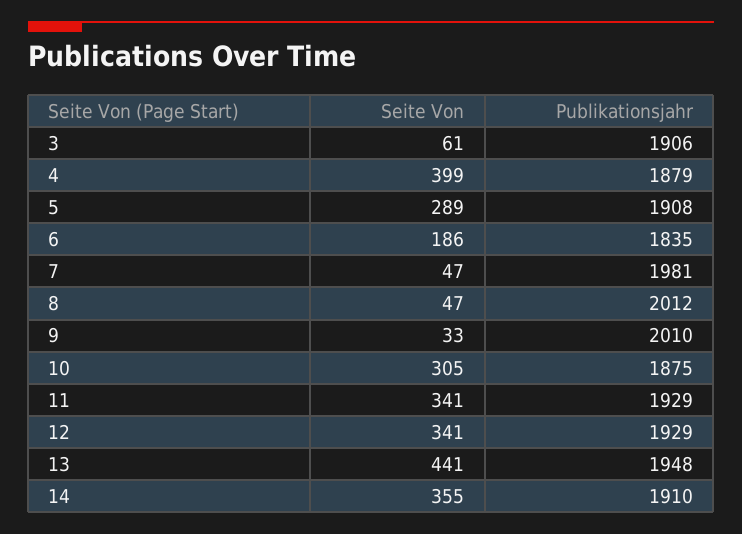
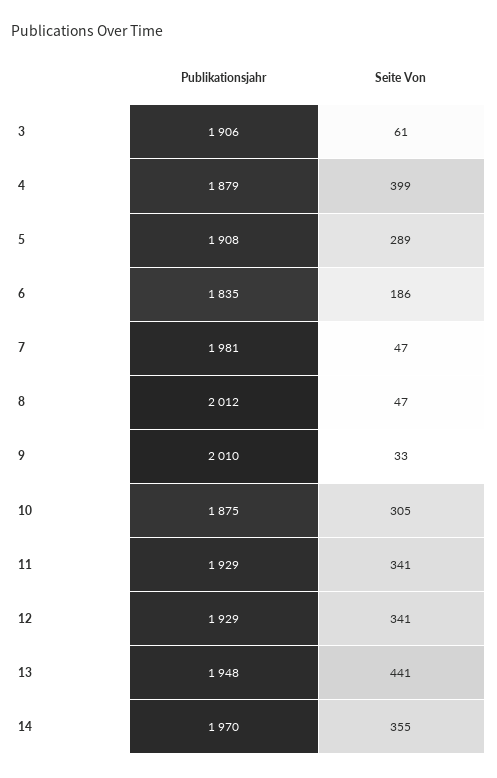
Publikationsjahr, 14: 1910 -> 1970

